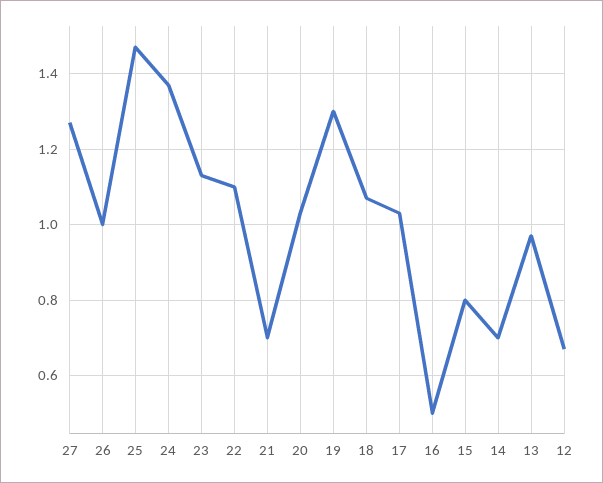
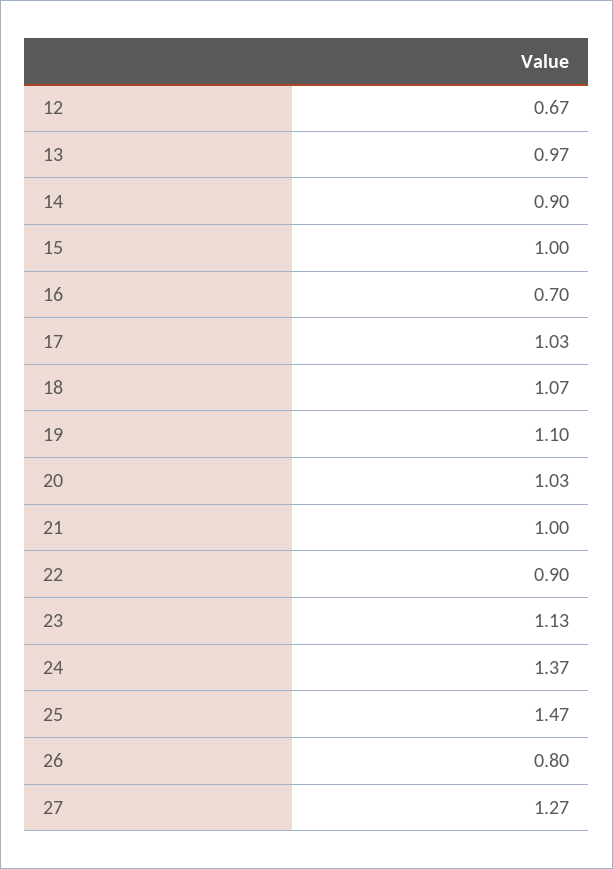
26: 1 -> 0.8
22: 1.1 -> 0.9
21: 0.7 -> 1
19: 1.3 -> 1.1
16: 0.5 -> 0.7
15: 0.8 -> 1
14: 0.7 -> 0.9

